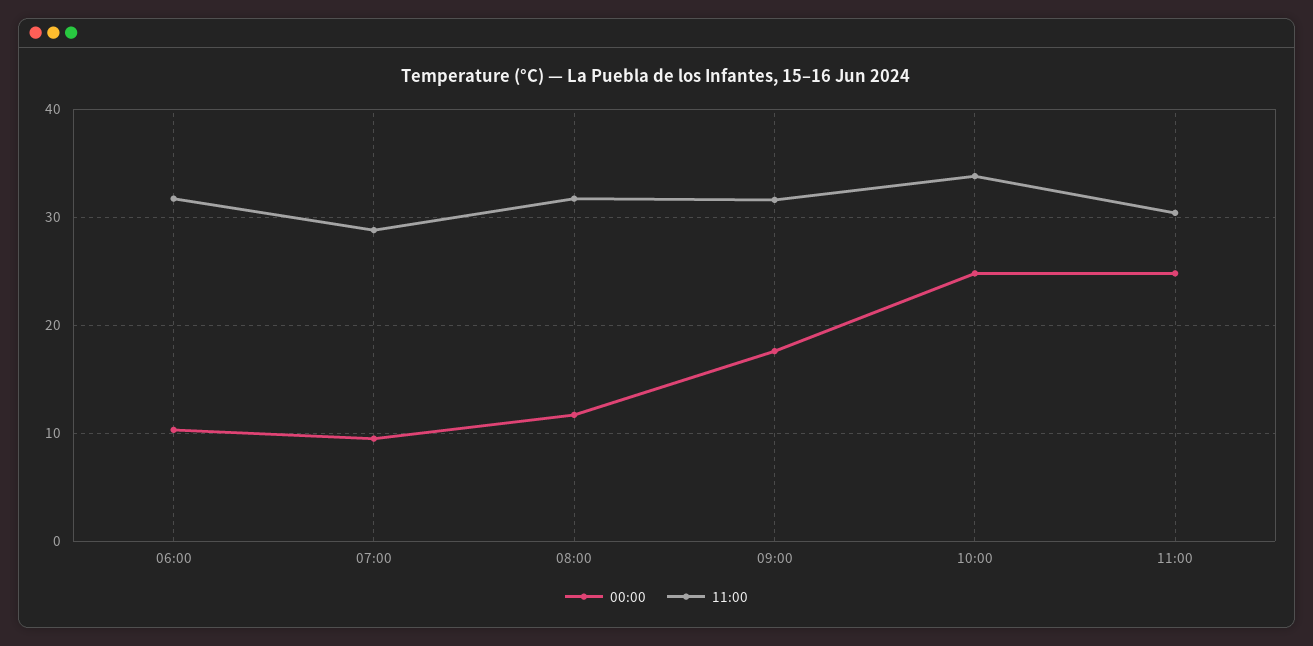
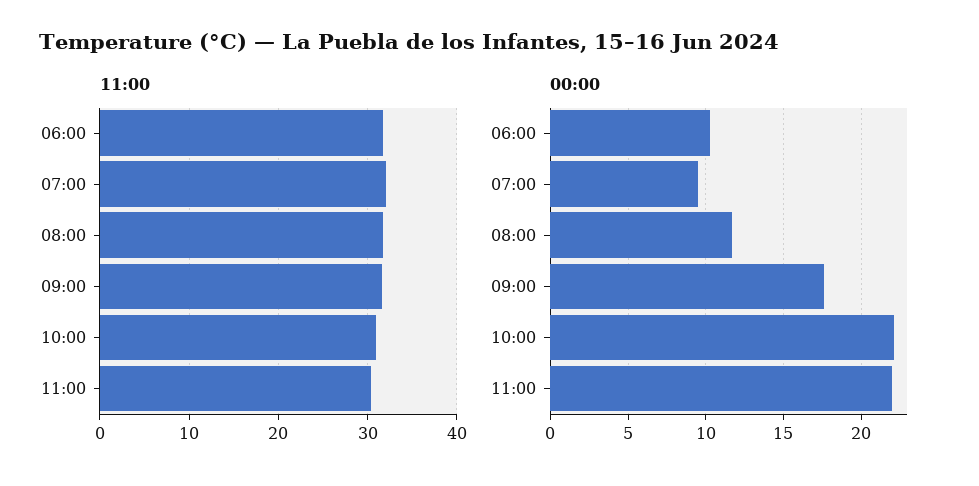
11:00, 07:00: 29 -> 32
00:00, 10:00: 25 -> 22
11:00, 10:00: 34 -> 31
00:00, 11:00: 25 -> 22

